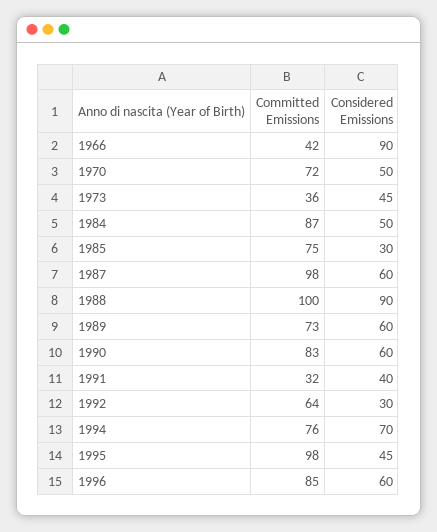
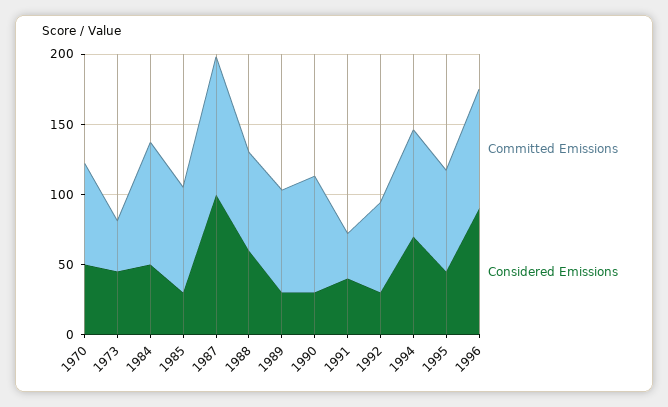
Committed Emissions, 1966: 42 -> none
Considered Emissions, 1966: 90 -> none
Considered Emissions, 1987: 60 -> 100
Committed Emissions, 1988: 100 -> 70
Considered Emissions, 1988: 90 -> 60
Considered Emissions, 1989: 60 -> 30
Considered Emissions, 1990: 60 -> 30
Committed Emissions, 1995: 98 -> 70
Considered Emissions, 1996: 60 -> 90

